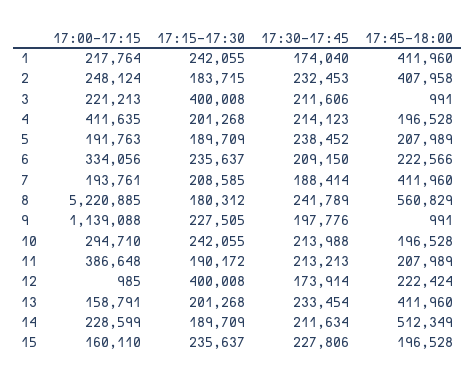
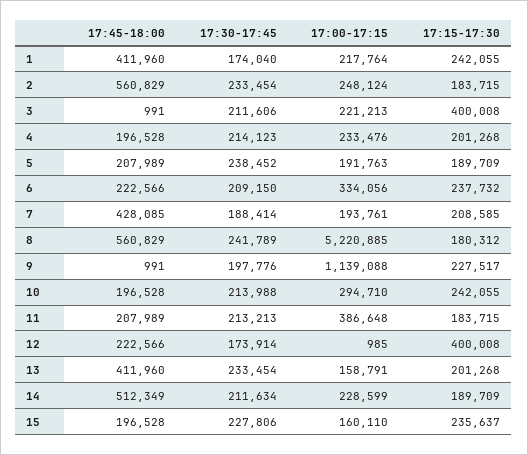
17:30-17:45, 2: 232453 -> 233454
17:45-18:00, 2: 407958 -> 560829
17:00-17:15, 4: 411635 -> 233476
17:15-17:30, 6: 235637 -> 237732
17:45-18:00, 7: 411960 -> 428085
17:15-17:30, 9: 227505 -> 227517
17:15-17:30, 11: 190172 -> 183715
17:45-18:00, 12: 222424 -> 222566

